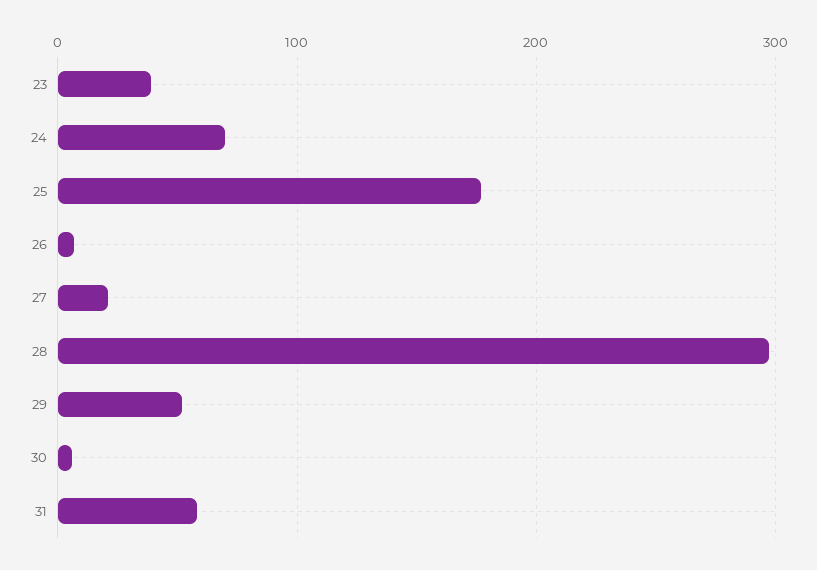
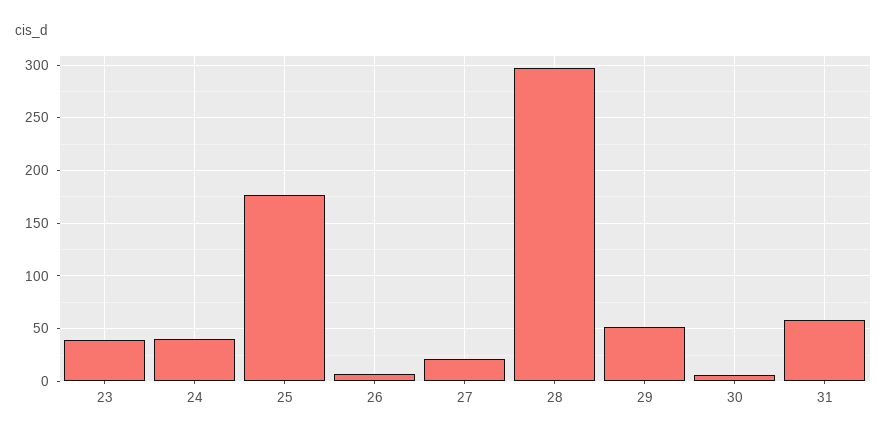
24: 70 -> 40

